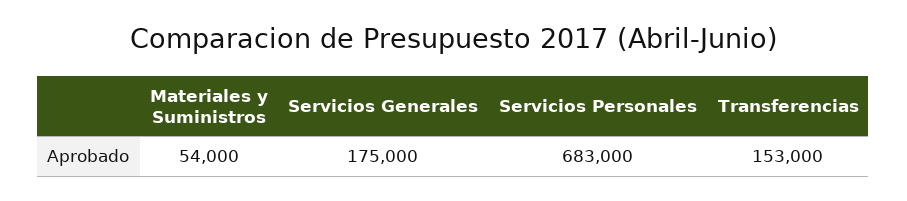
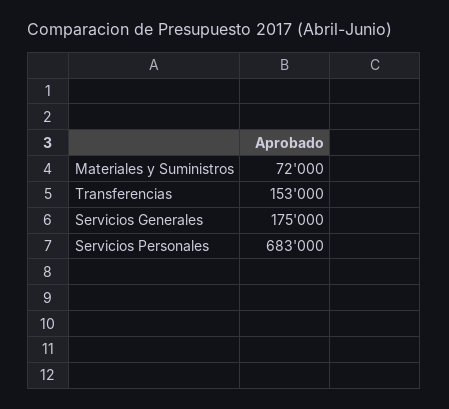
Materiales y Suministros: 54000 -> 72000

